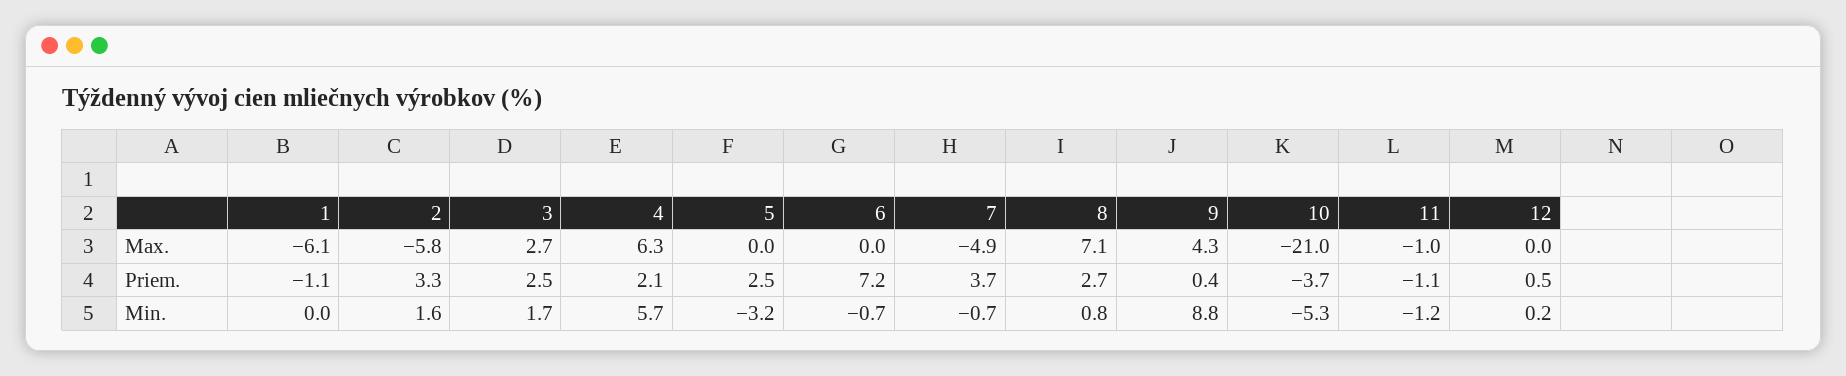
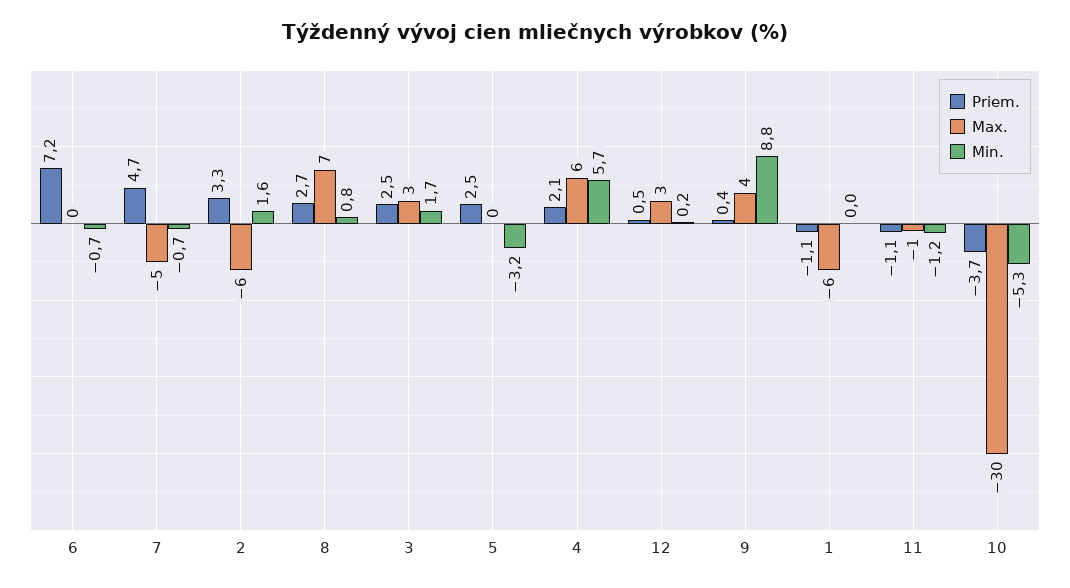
Max., 10: -21 -> -30
Max., 12: 0 -> 3
Priem., 7: 3.7 -> 4.7

